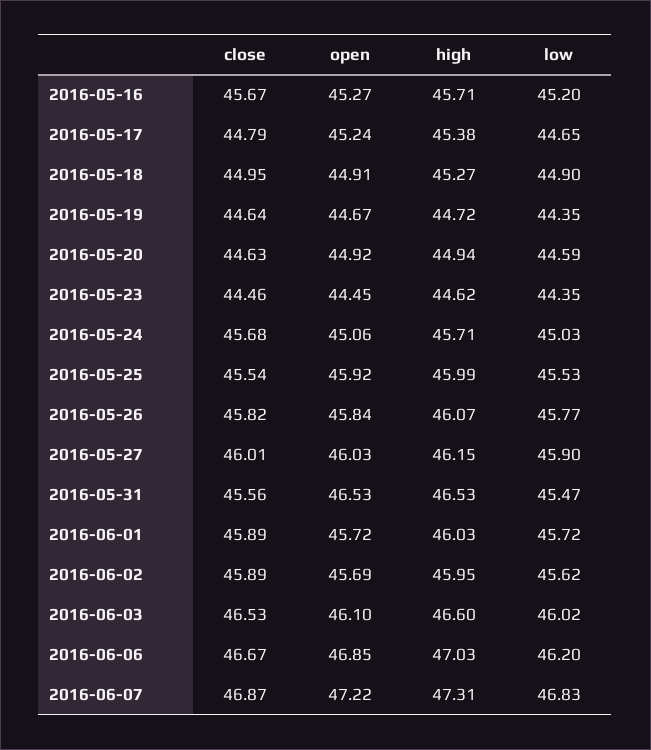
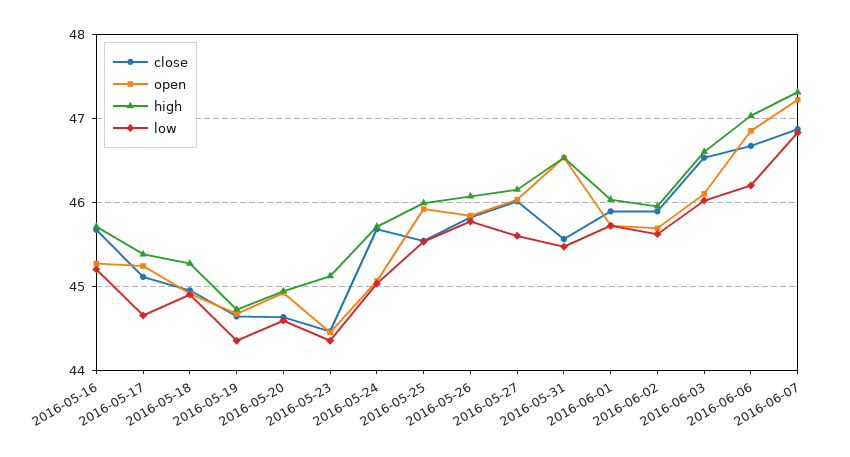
close, 2016-05-17: 44.79 -> 45.1
high, 2016-05-23: 44.62 -> 45.1
low, 2016-05-27: 45.9 -> 45.6

